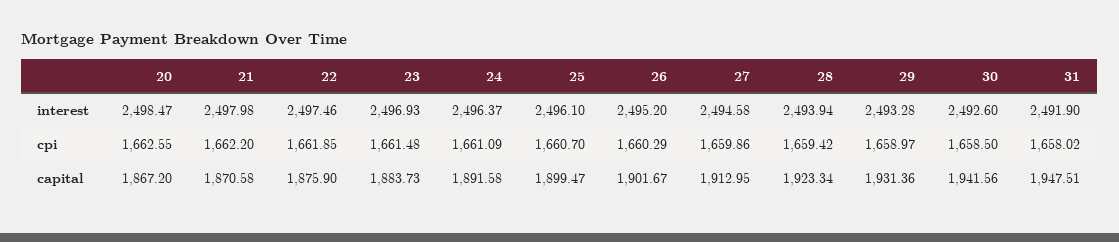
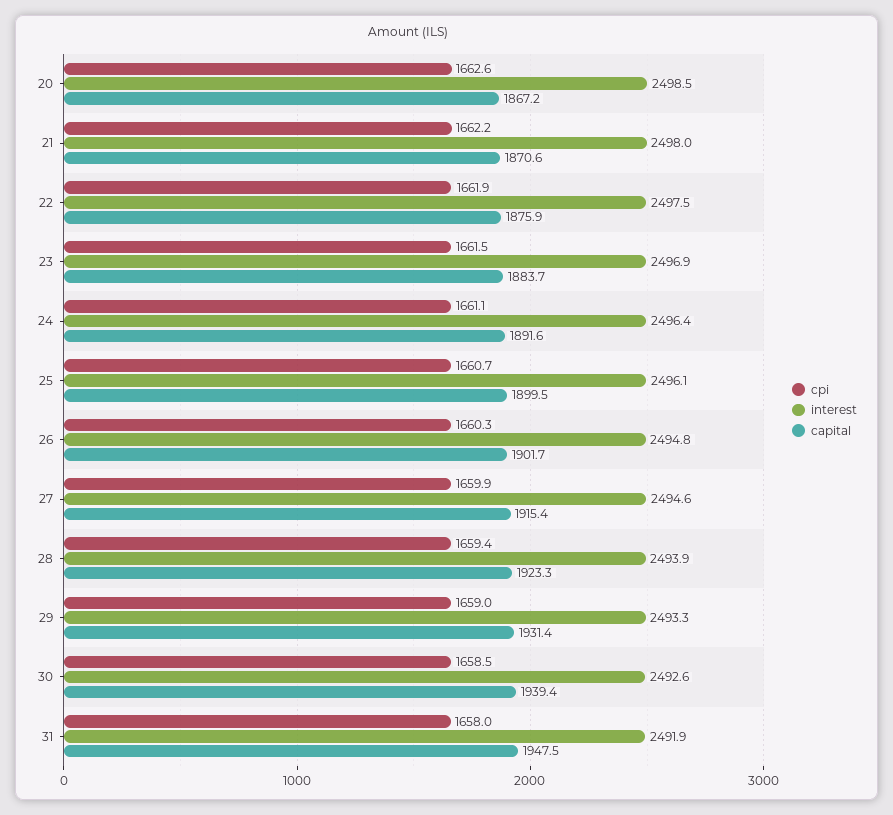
interest, 26: 2495.2 -> 2494.8
capital, 27: 1912.95 -> 1915.4
capital, 30: 1941.56 -> 1939.4

